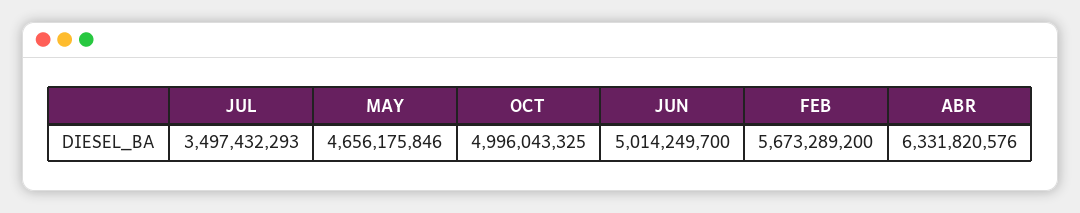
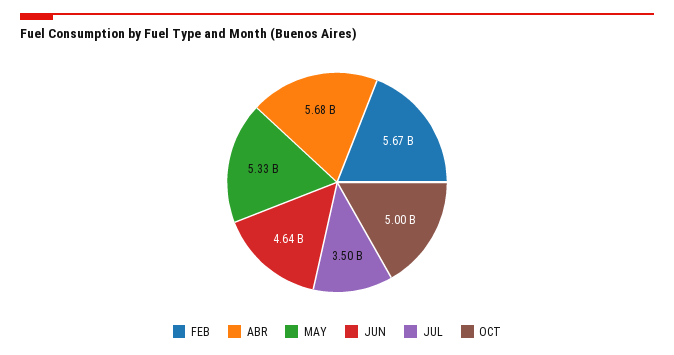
MAY: 4656175846 -> 5330000000
JUN: 5014249700 -> 4640000000
ABR: 6331820576 -> 5680000000

